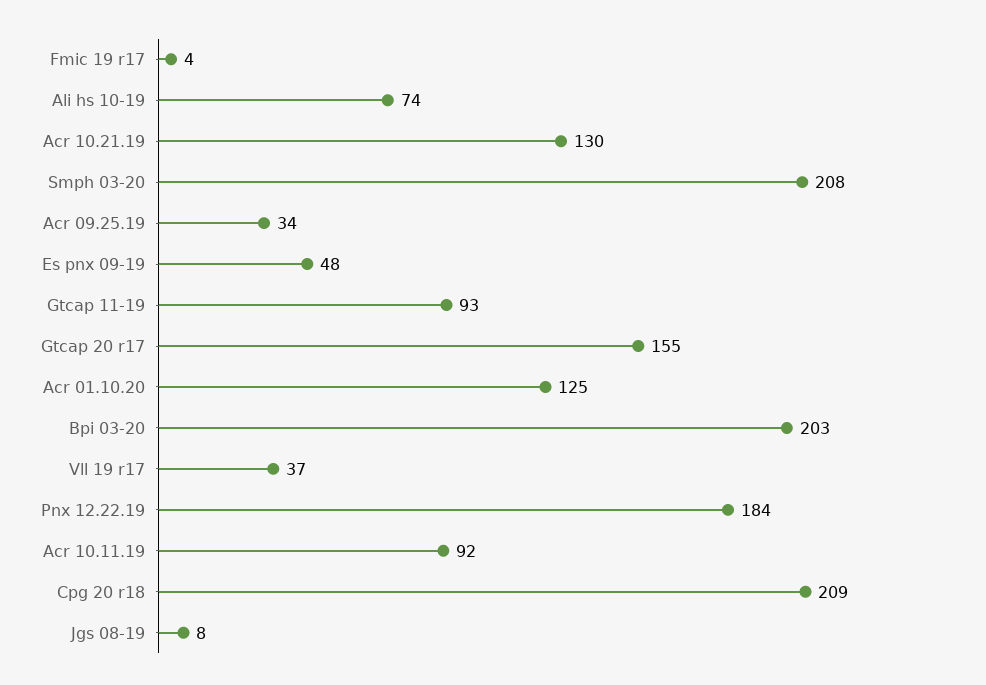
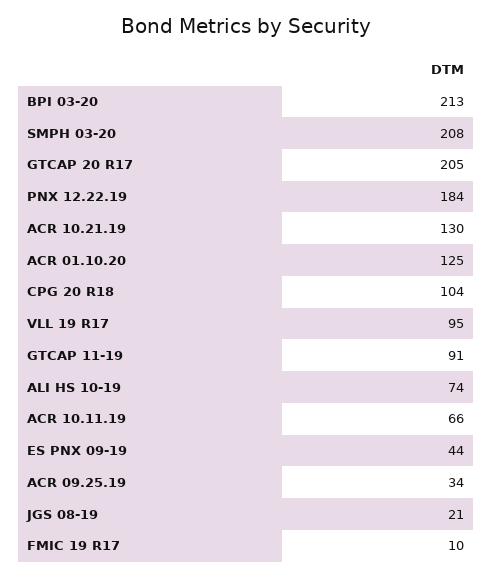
Fmic 19 r17: 4 -> 10
Es pnx 09-19: 48 -> 44
Gtcap 11-19: 93 -> 91
Gtcap 20 r17: 155 -> 205
Bpi 03-20: 203 -> 213
Vll 19 r17: 37 -> 95
Acr 10.11.19: 92 -> 66
Cpg 20 r18: 209 -> 104
Jgs 08-19: 8 -> 21

